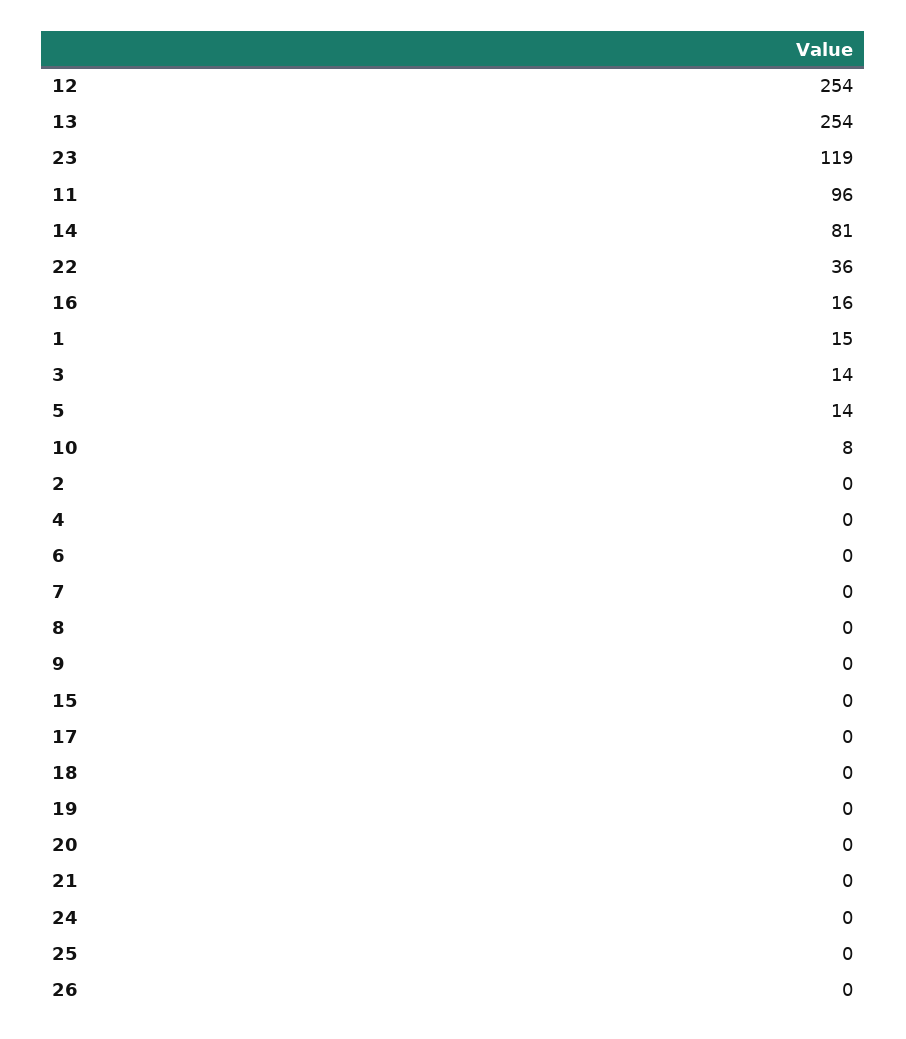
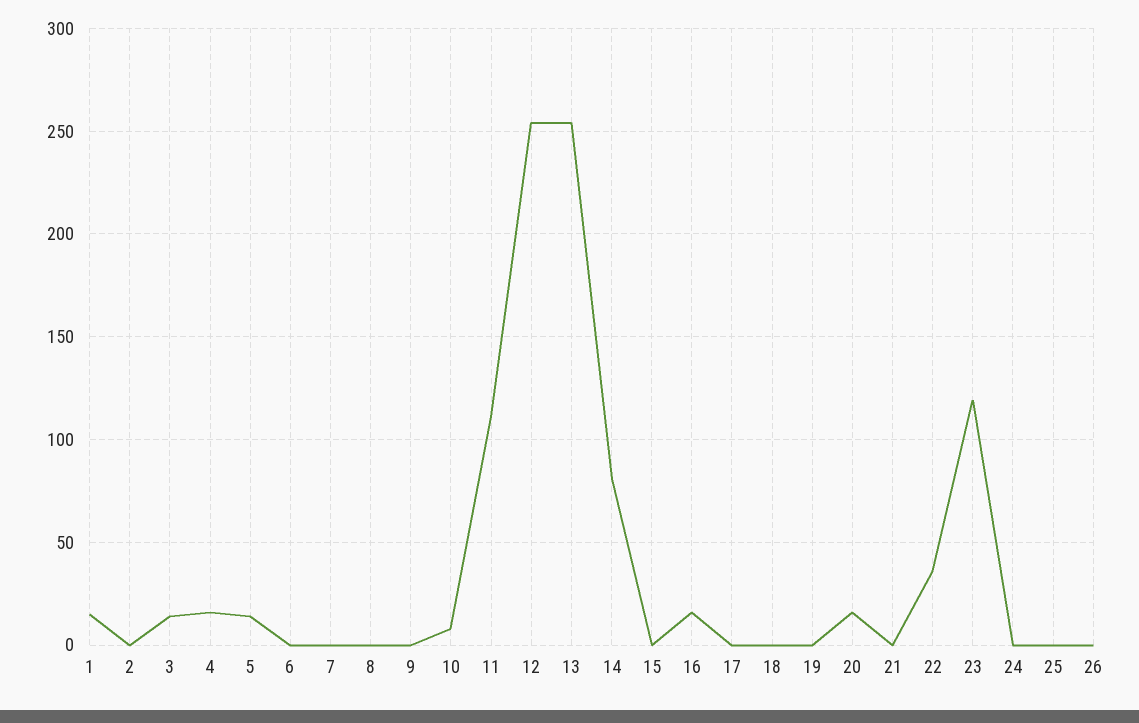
11: 96 -> 110
4: 0 -> 15
20: 0 -> 15

